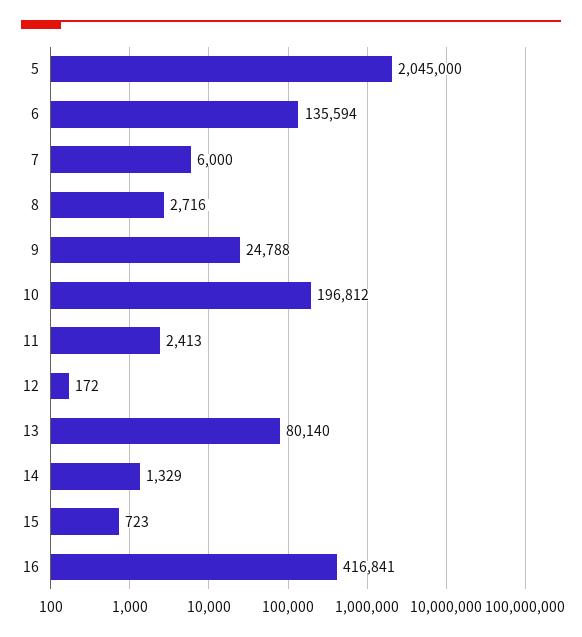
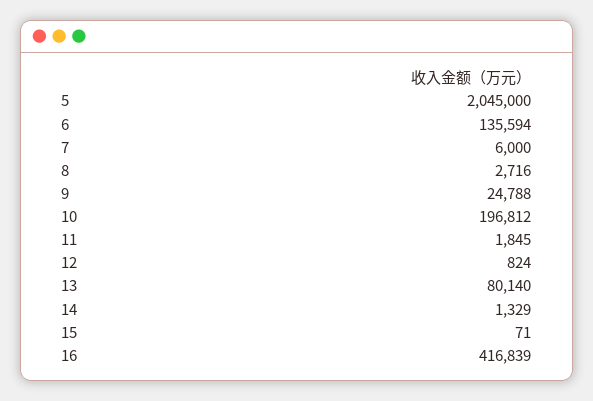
11: 2413 -> 1845
12: 172 -> 824
15: 723 -> 71
16: 416841 -> 416839

